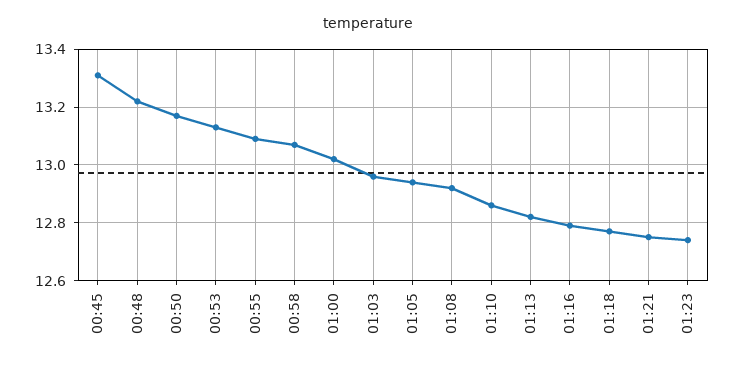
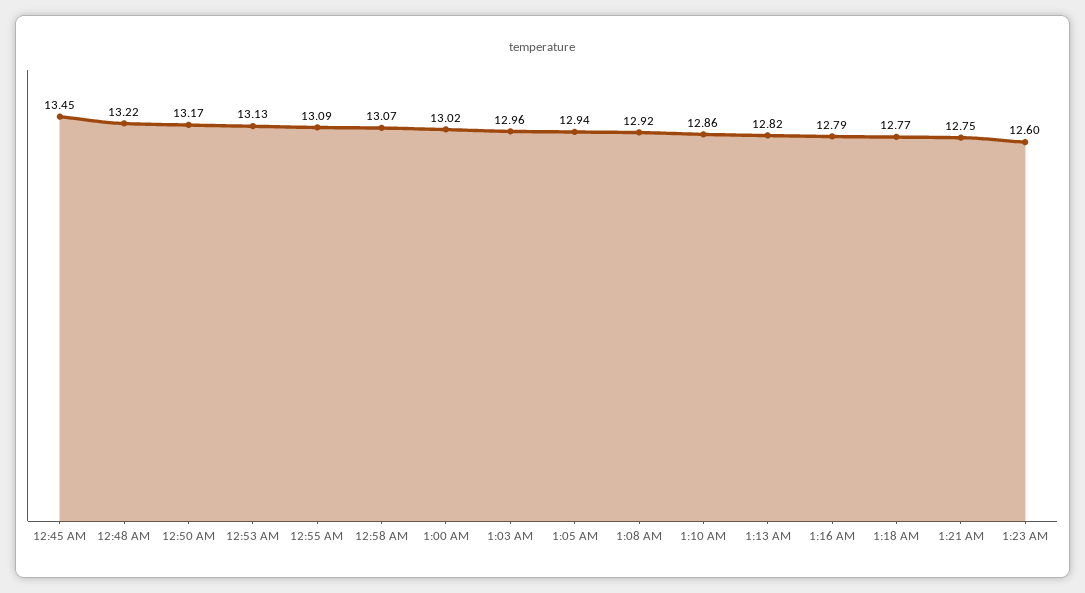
00:45: 13.3 -> 13.45
01:23: 12.75 -> 12.6

